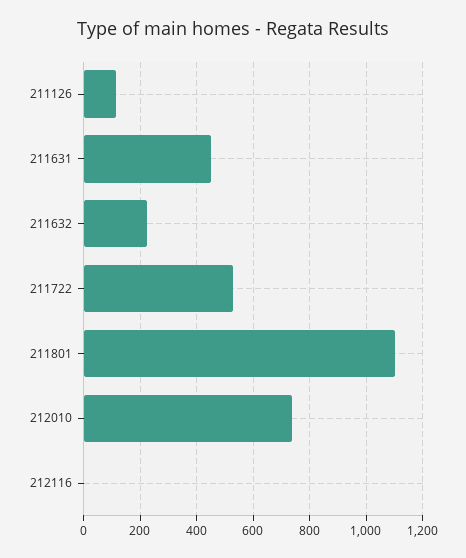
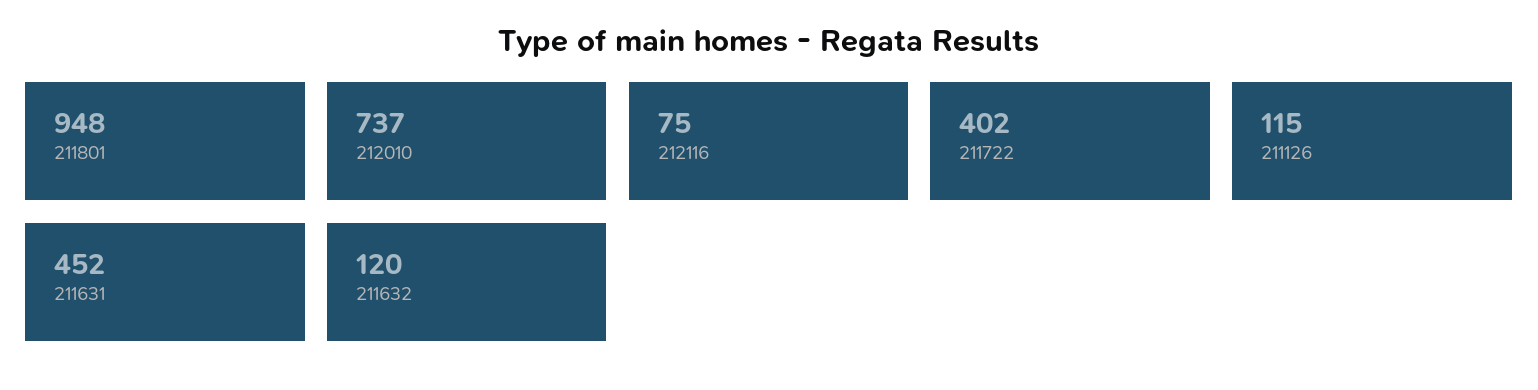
211632: 225 -> 120
211722: 525 -> 402
211801: 1100 -> 948
212116: 0 -> 75

